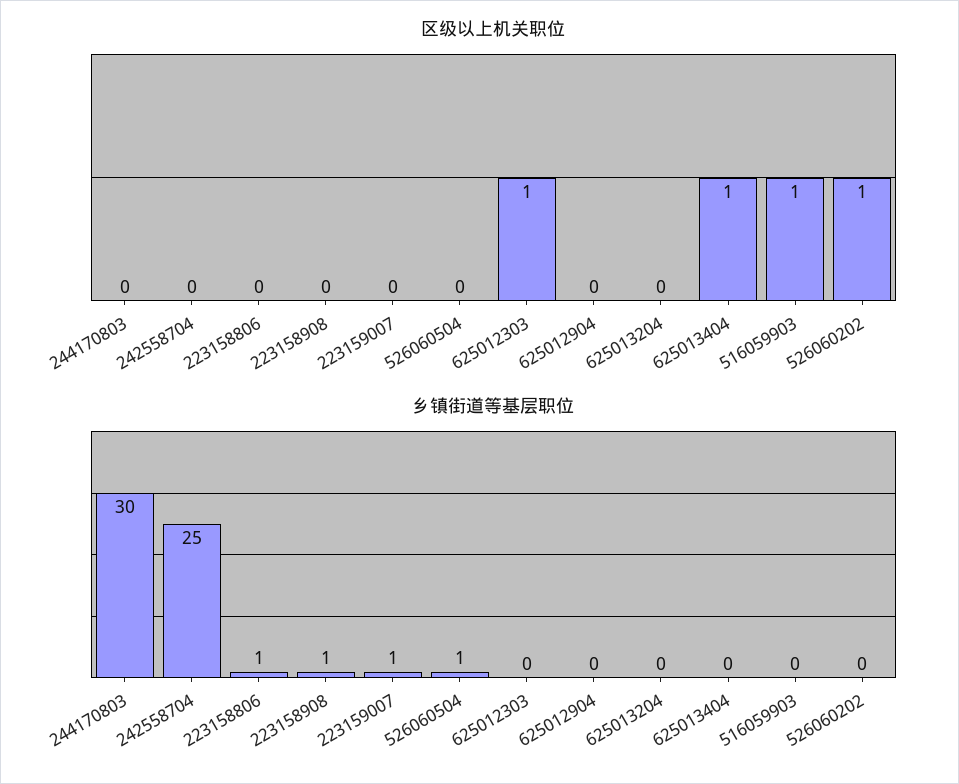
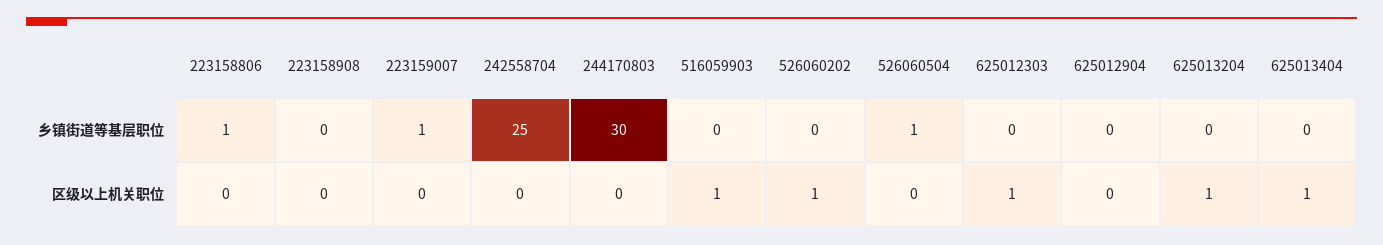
区级以上机关职位, 625013204: 0 -> 1
乡镇街道等基层职位, 223158908: 1 -> 0

